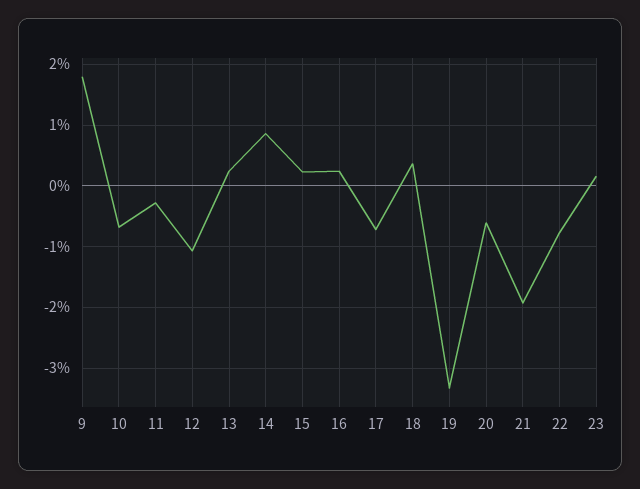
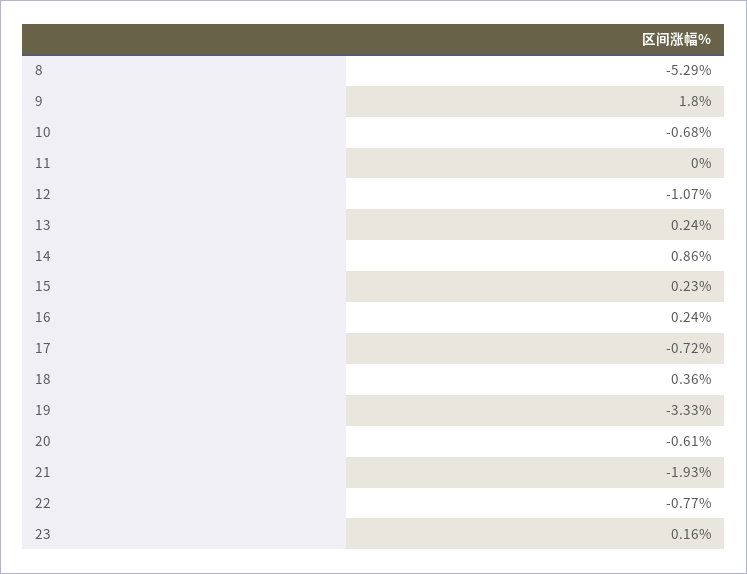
11: -0.3 -> 0
8: none -> -5.29

